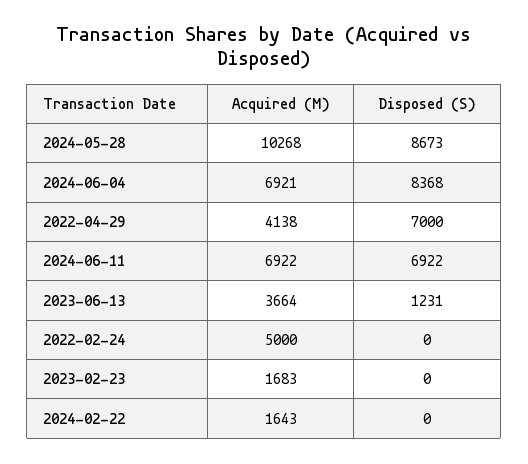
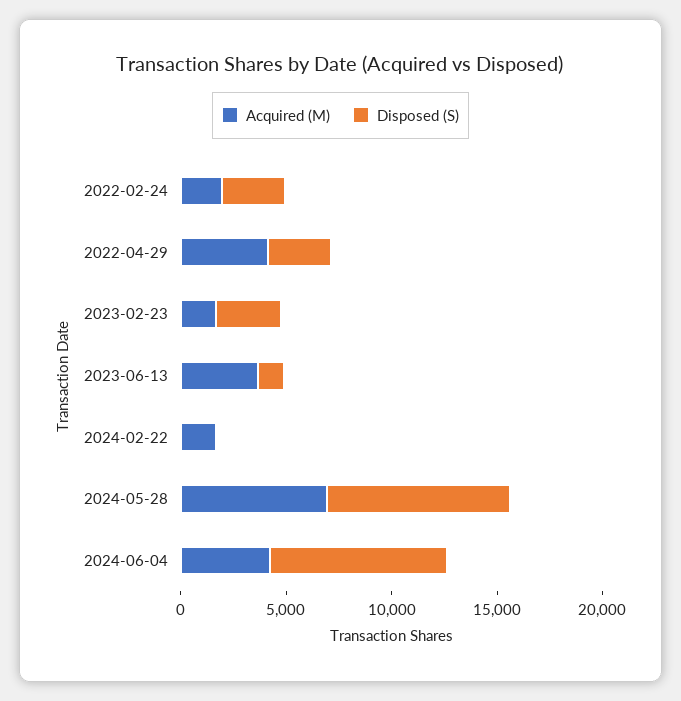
Acquired (M), 2024-05-28: 10268 -> 7000
Acquired (M), 2024-06-04: 6921 -> 4000
Disposed (S), 2022-04-29: 7000 -> 3000
Acquired (M), 2024-06-11: 6922 -> none
Disposed (S), 2024-06-11: 6922 -> none
Acquired (M), 2022-02-24: 5000 -> 2000
Disposed (S), 2022-02-24: 0 -> 3000
Disposed (S), 2023-02-23: 0 -> 3000

